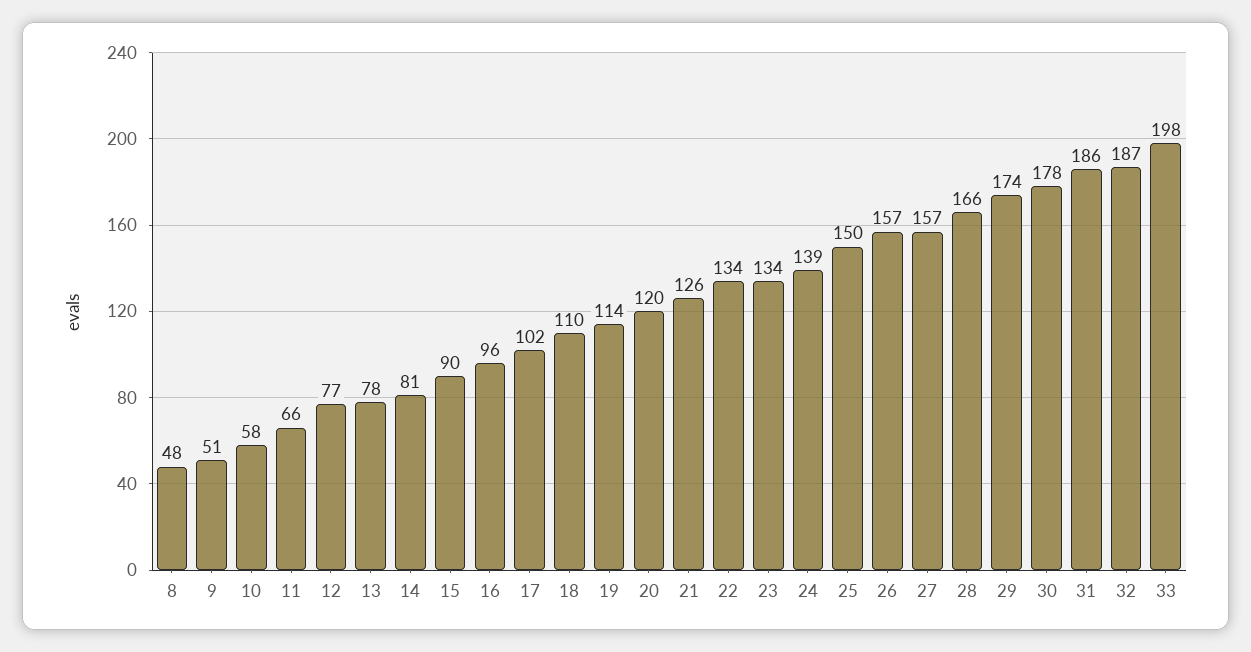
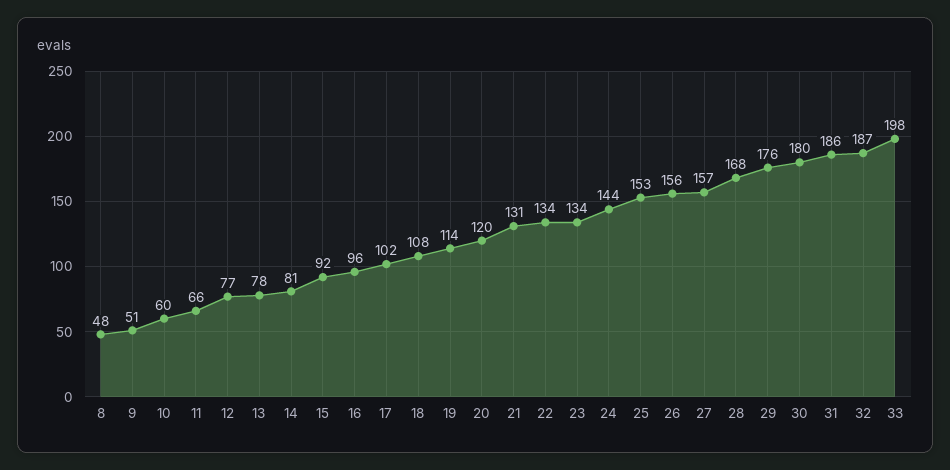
10: 58 -> 60
15: 90 -> 92
18: 110 -> 108
21: 126 -> 131
24: 139 -> 144
25: 150 -> 153
26: 157 -> 156
28: 166 -> 168
29: 174 -> 176
30: 178 -> 180

